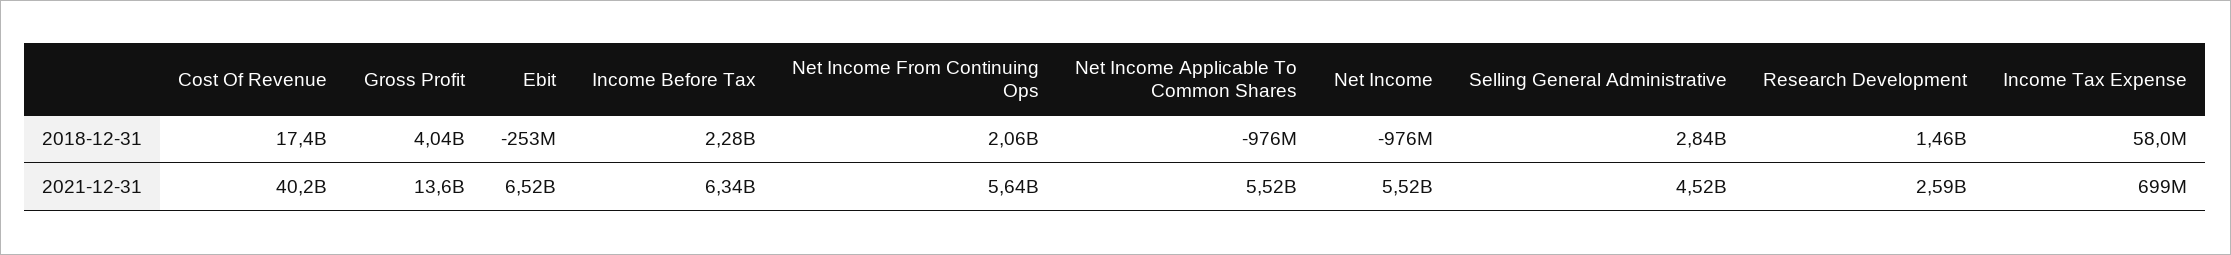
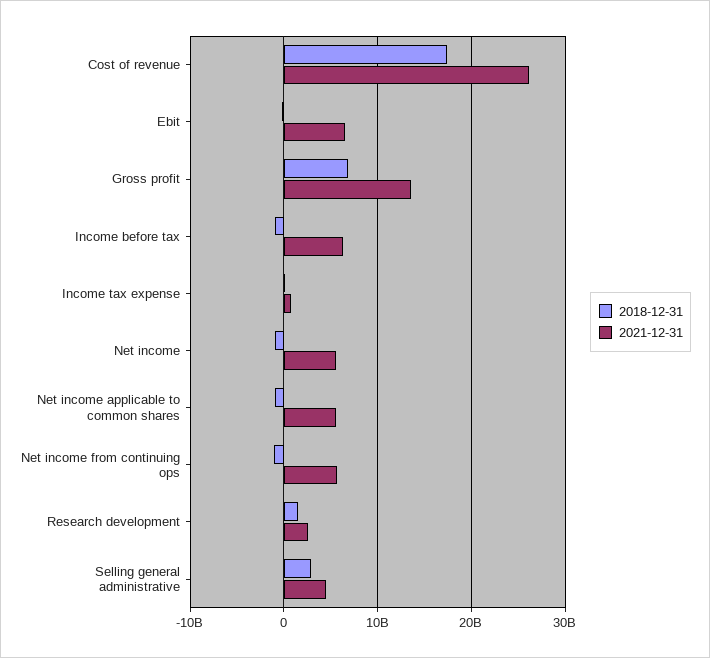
2018-12-31, Gross Profit: 4040000000 -> 7000000000
2018-12-31, Income Before Tax: 2280000000 -> -1000000000
2018-12-31, Net Income From Continuing Ops: 2060000000 -> -1000000000
2021-12-31, Cost Of Revenue: 40200000000 -> 26000000000

